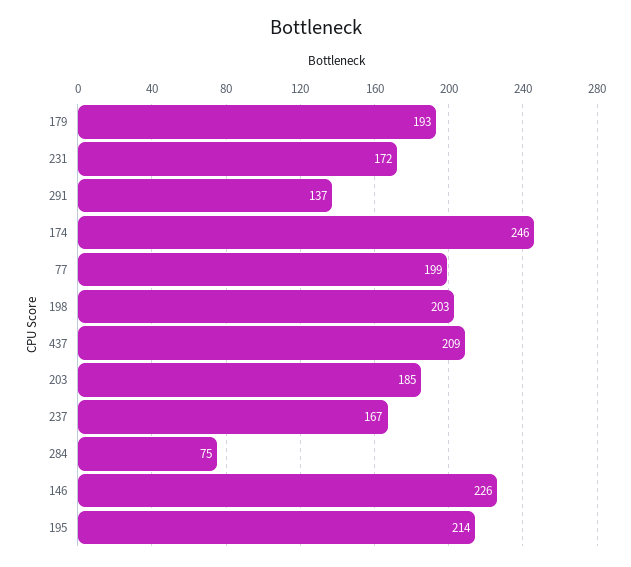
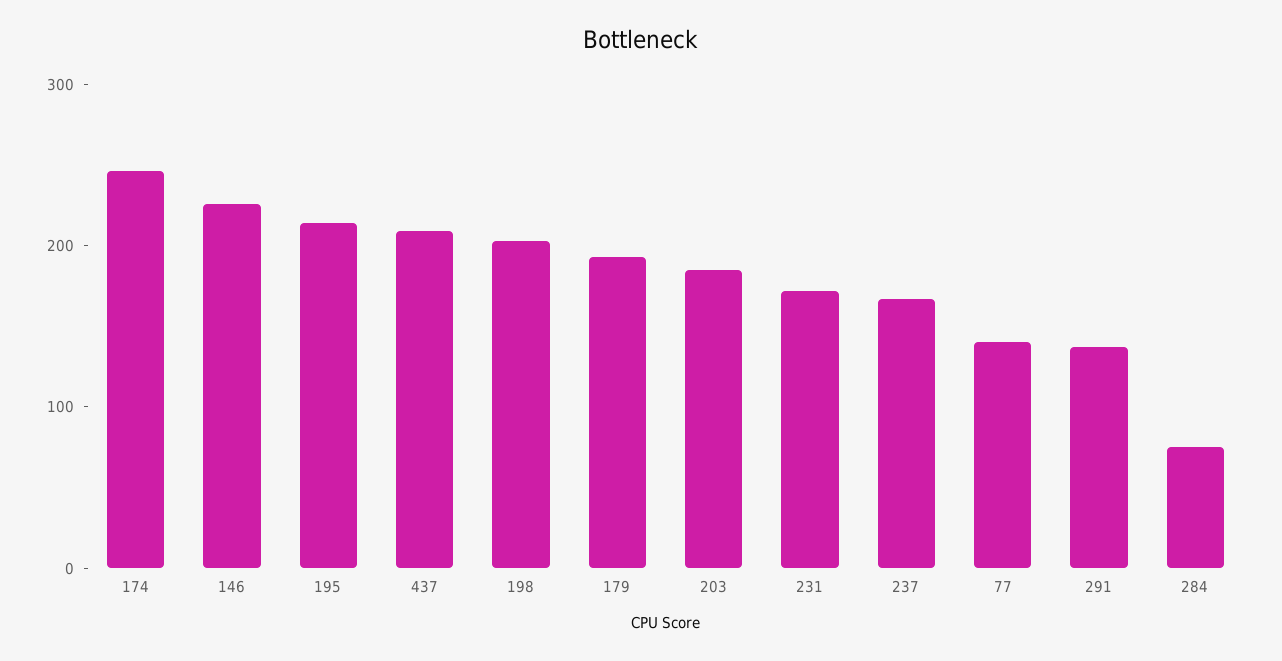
77: 199 -> 140

